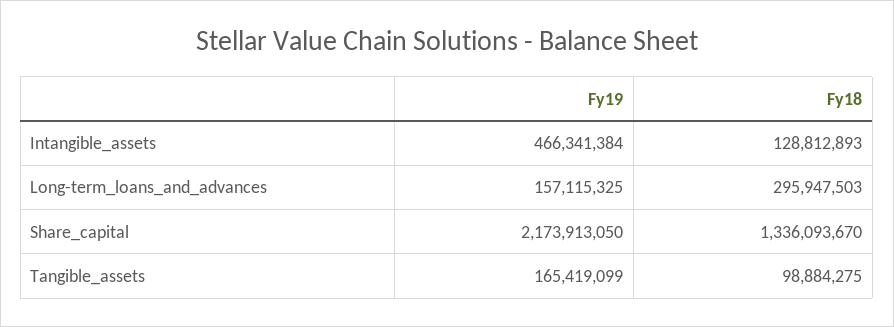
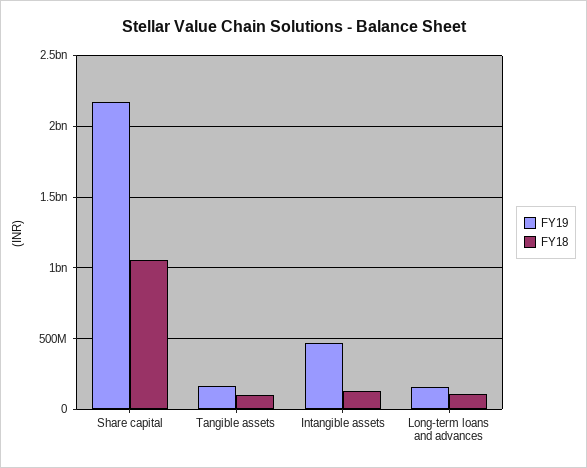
Fy18, Long-term_loans_and_advances: 295947503 -> 100000000
Fy18, Share_capital: 1336093670 -> 1050000000

